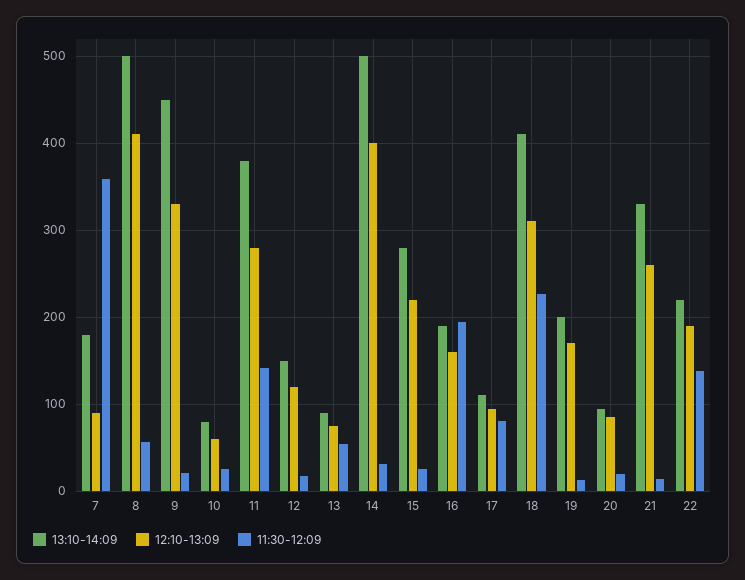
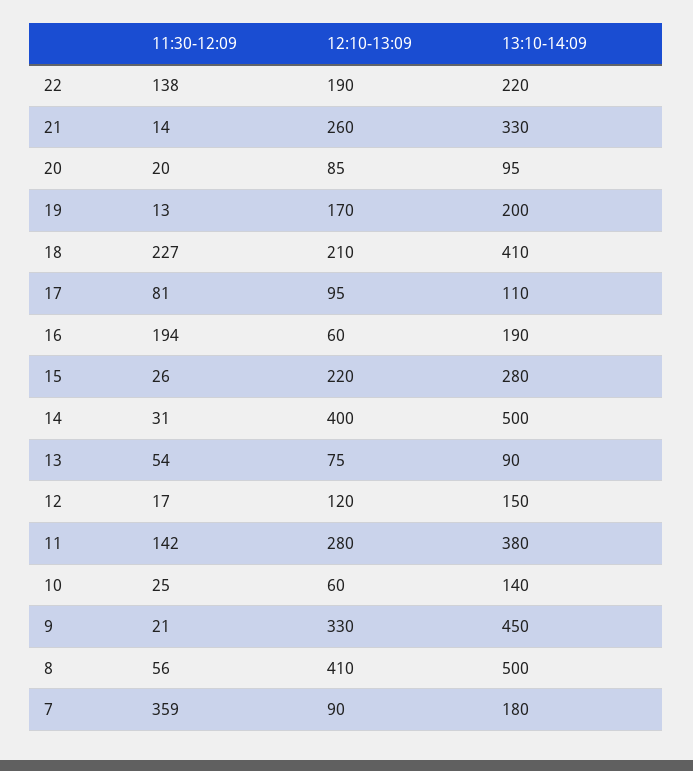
13:10-14:09, 10: 80 -> 140
12:10-13:09, 16: 160 -> 60
12:10-13:09, 18: 310 -> 210

